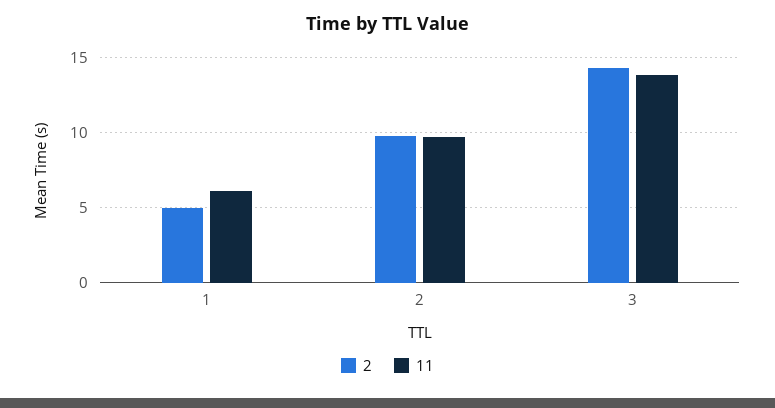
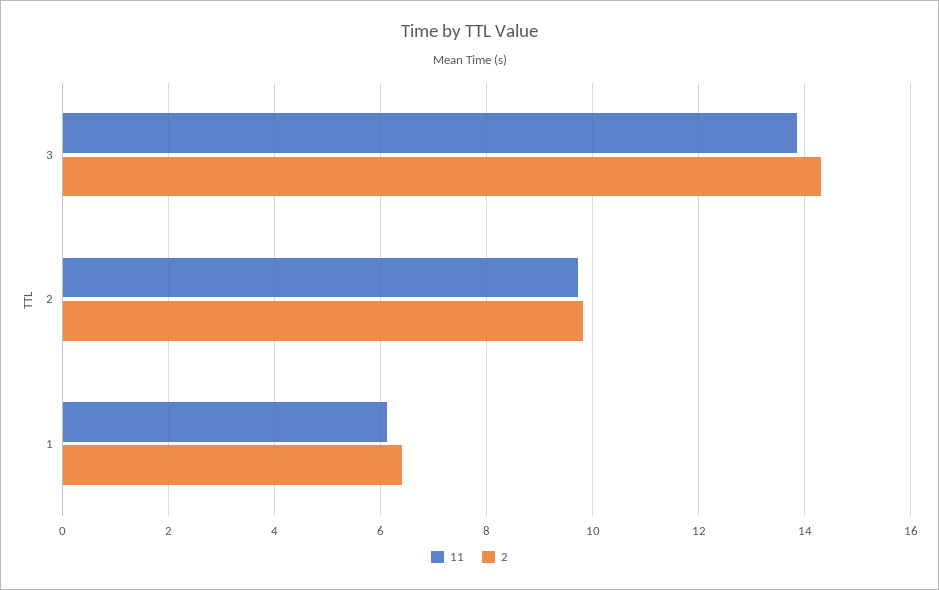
2, 1: 5 -> 6.4

